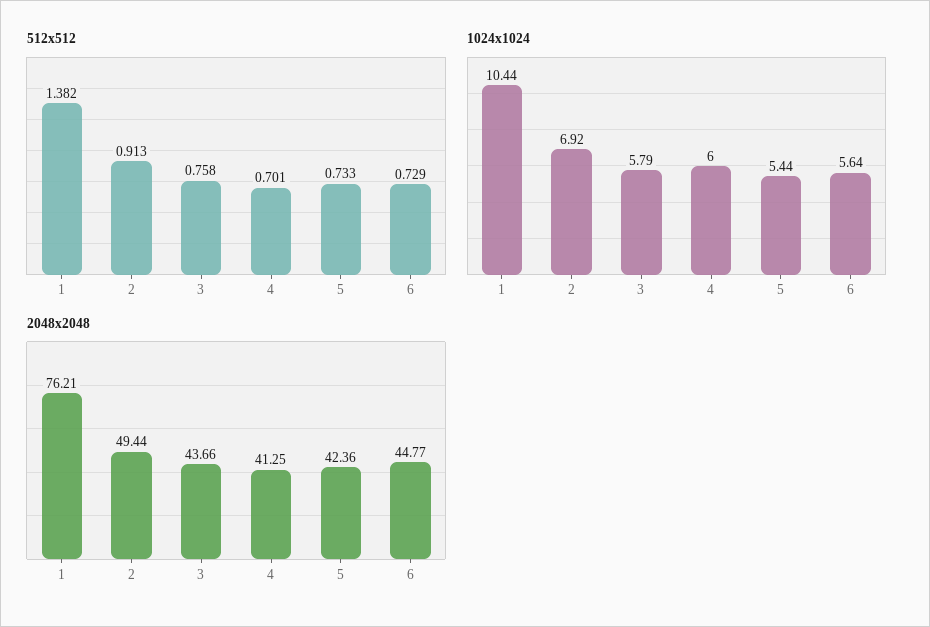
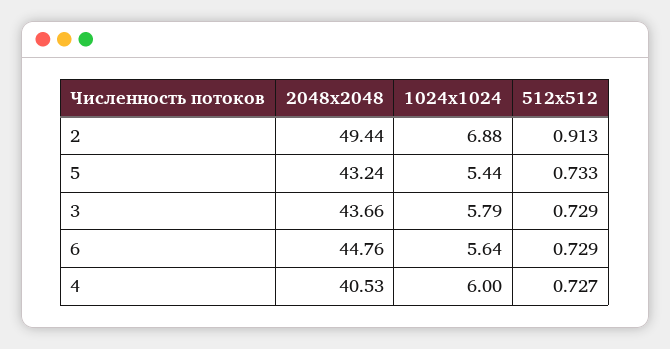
512x512, 1: 1.382 -> none
512x512, 3: 0.758 -> 0.729
512x512, 4: 0.701 -> 0.727
1024x1024, 1: 10.44 -> none
1024x1024, 2: 6.92 -> 6.88
2048x2048, 1: 76.21 -> none
2048x2048, 4: 41.25 -> 40.53
2048x2048, 5: 42.36 -> 43.24
2048x2048, 6: 44.77 -> 44.76

